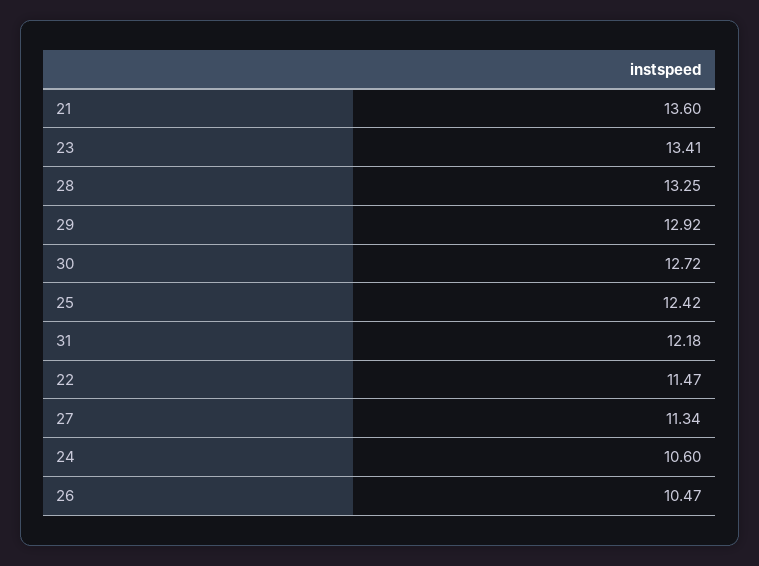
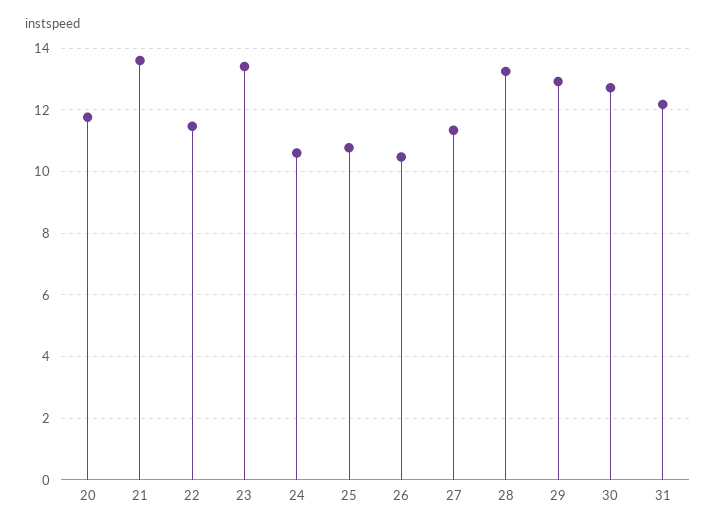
25: 12.42 -> 10.8
20: none -> 11.8

